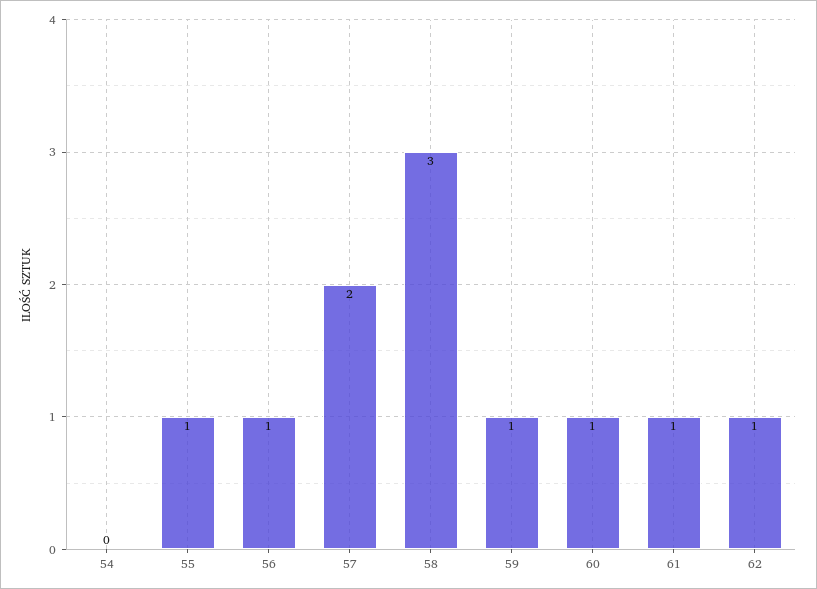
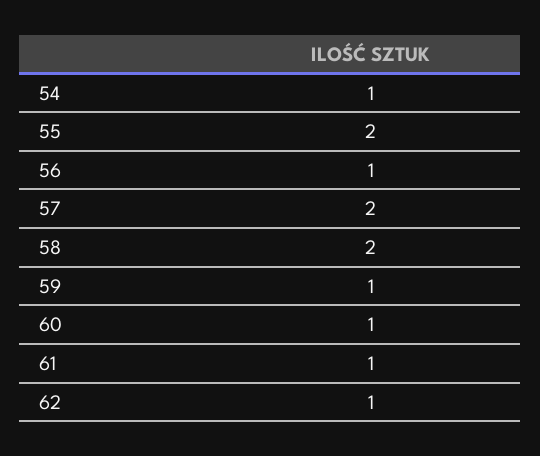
54: 0 -> 1
55: 1 -> 2
58: 3 -> 2

